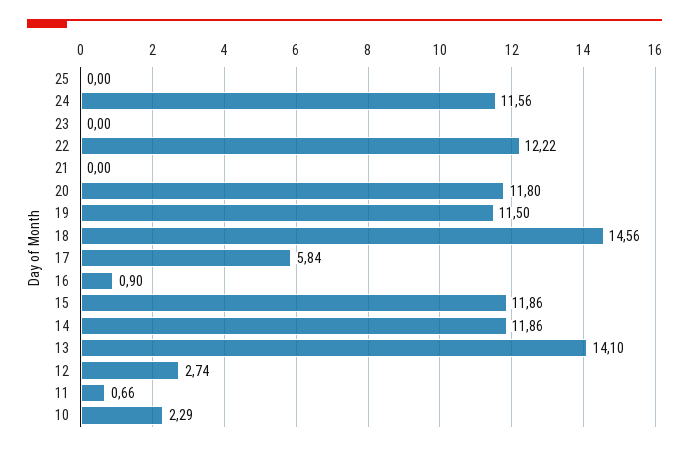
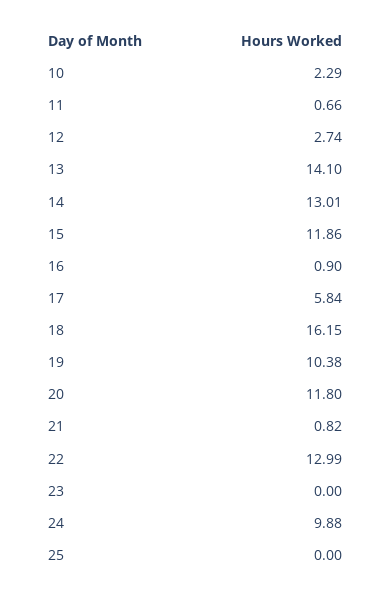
24: 11.56 -> 9.88
22: 12.22 -> 12.99
21: 0 -> 0.82
19: 11.5 -> 10.38
18: 14.56 -> 16.15
14: 11.86 -> 13.01

